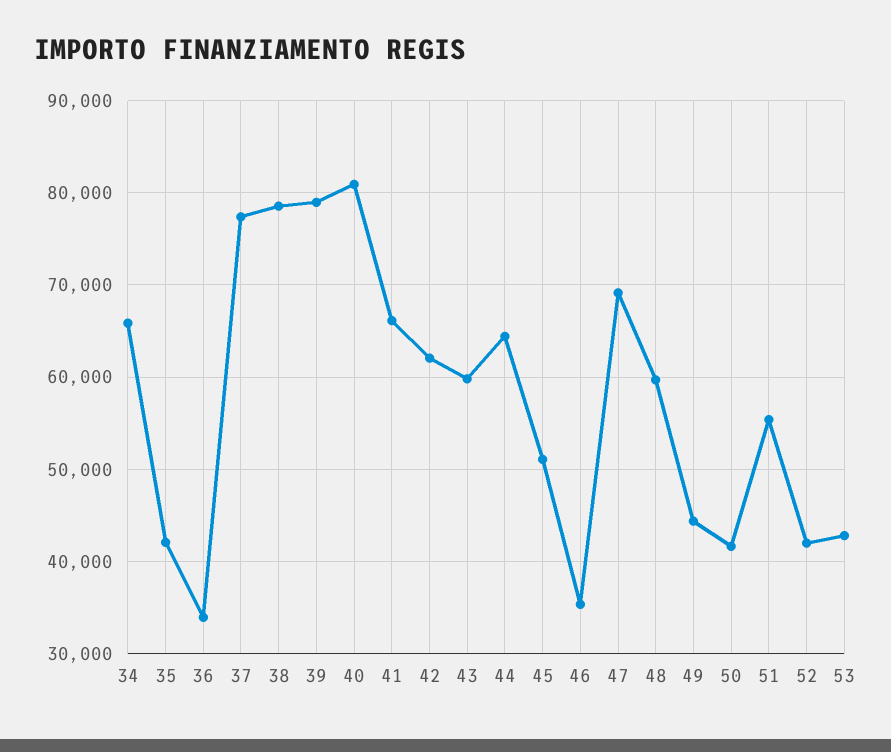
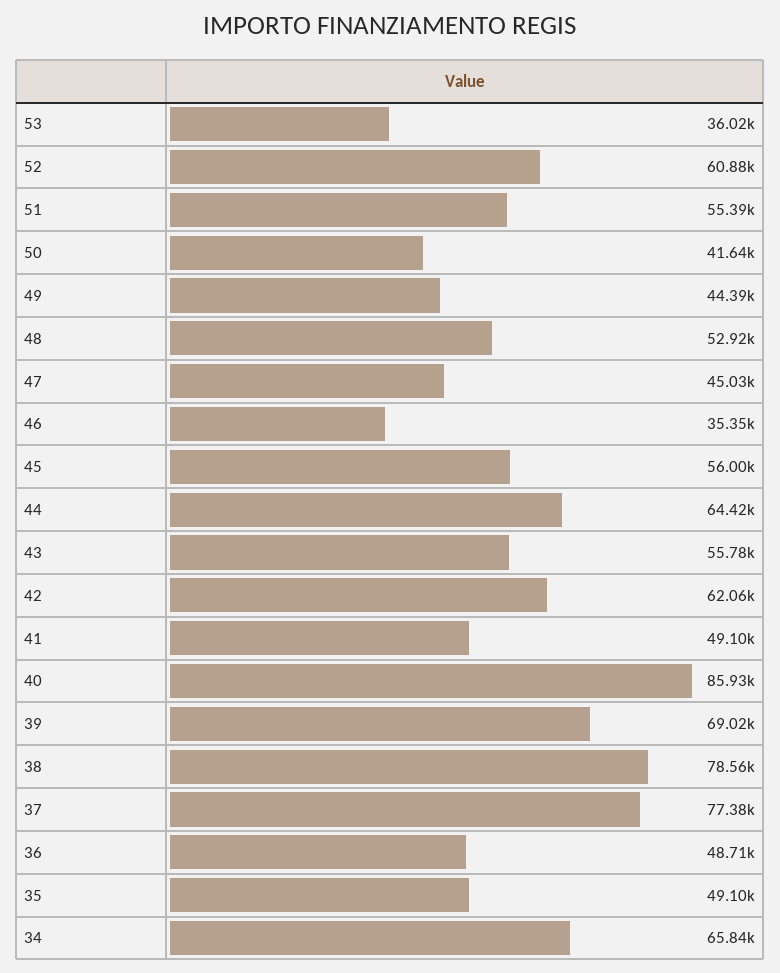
35: 42000 -> 49100
36: 34000 -> 48710
39: 79000 -> 69020
40: 81000 -> 85930
41: 66000 -> 49100
43: 60000 -> 55780
45: 51000 -> 56000
47: 69000 -> 45030
48: 60000 -> 52920
52: 42000 -> 60880
53: 43000 -> 36020

